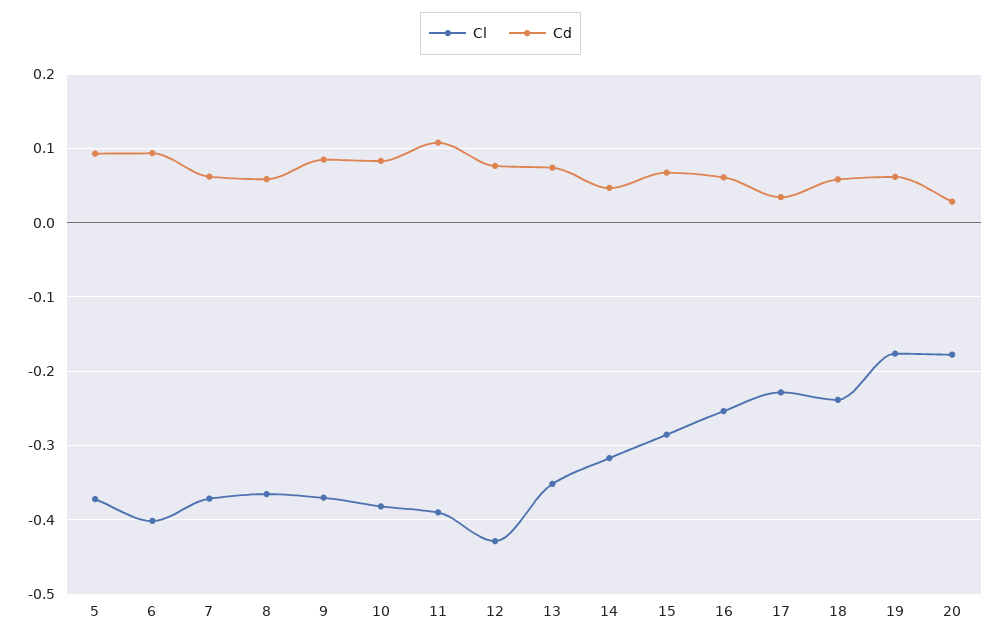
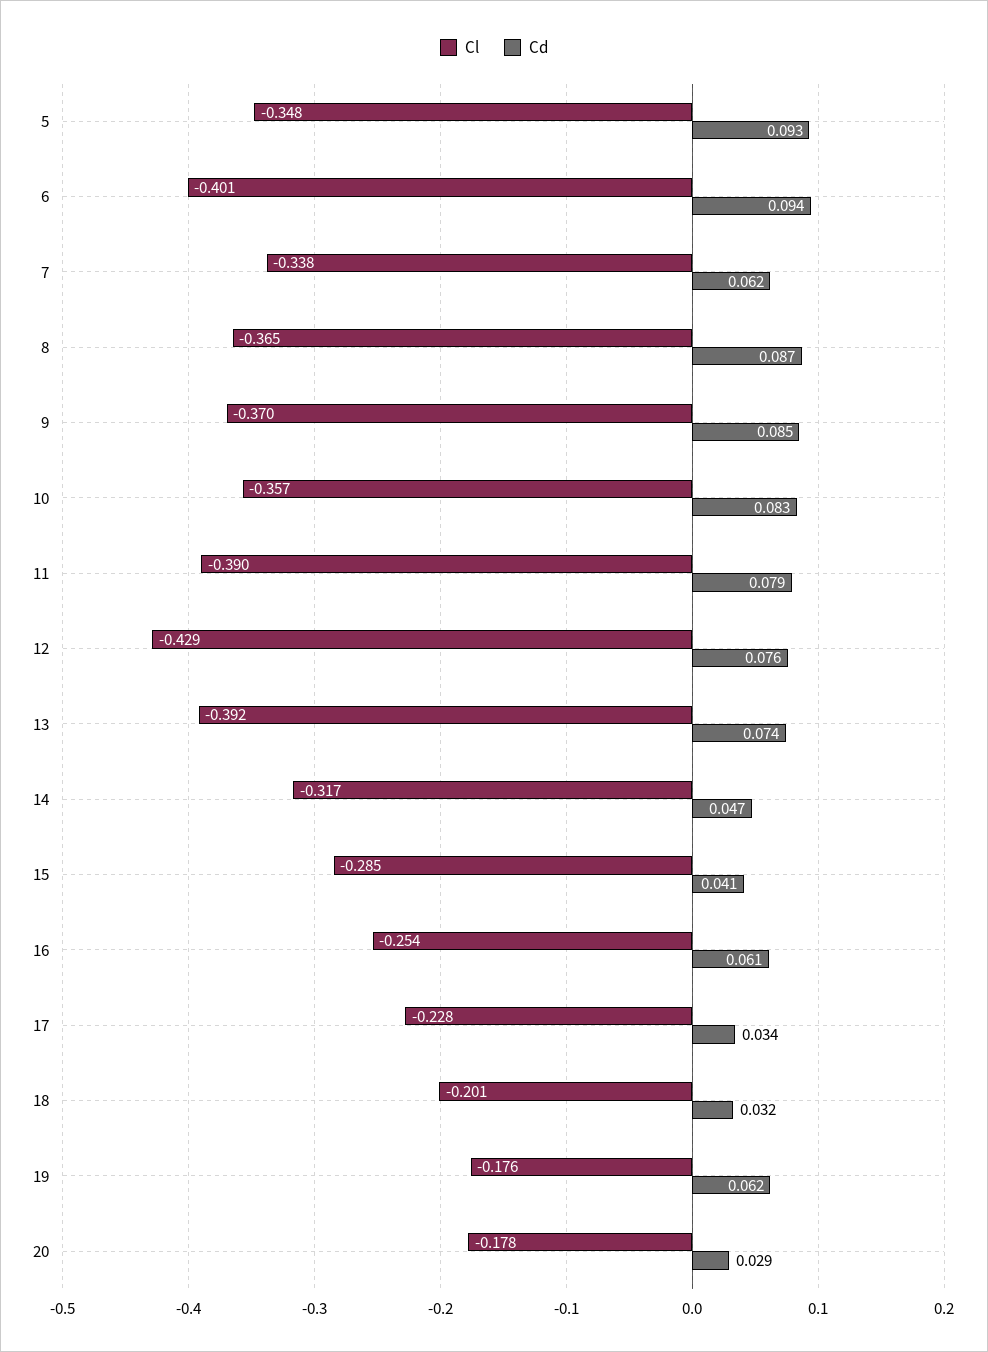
Cl, 5: -0.37 -> -0.348
Cl, 7: -0.37 -> -0.338
Cd, 8: 0.06 -> 0.087
Cl, 10: -0.38 -> -0.357
Cd, 11: 0.11 -> 0.079
Cl, 13: -0.35 -> -0.392
Cd, 15: 0.07 -> 0.041
Cl, 18: -0.24 -> -0.201
Cd, 18: 0.06 -> 0.032

